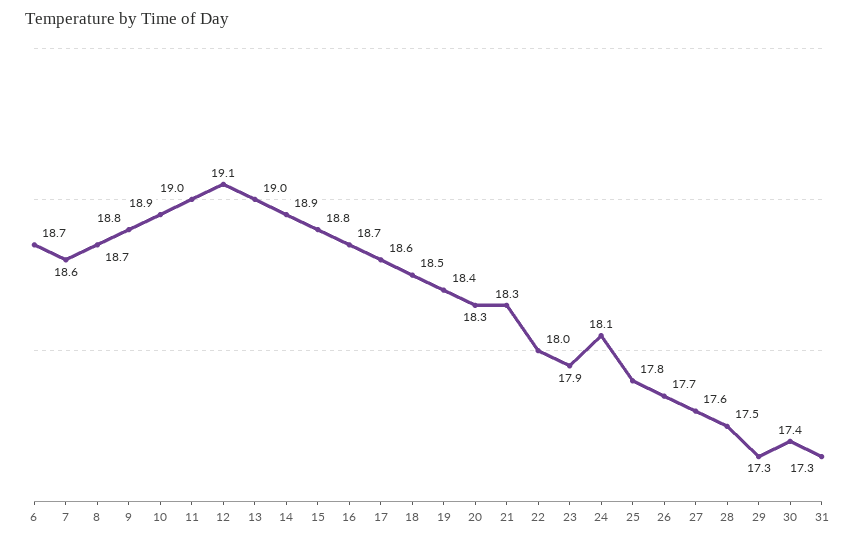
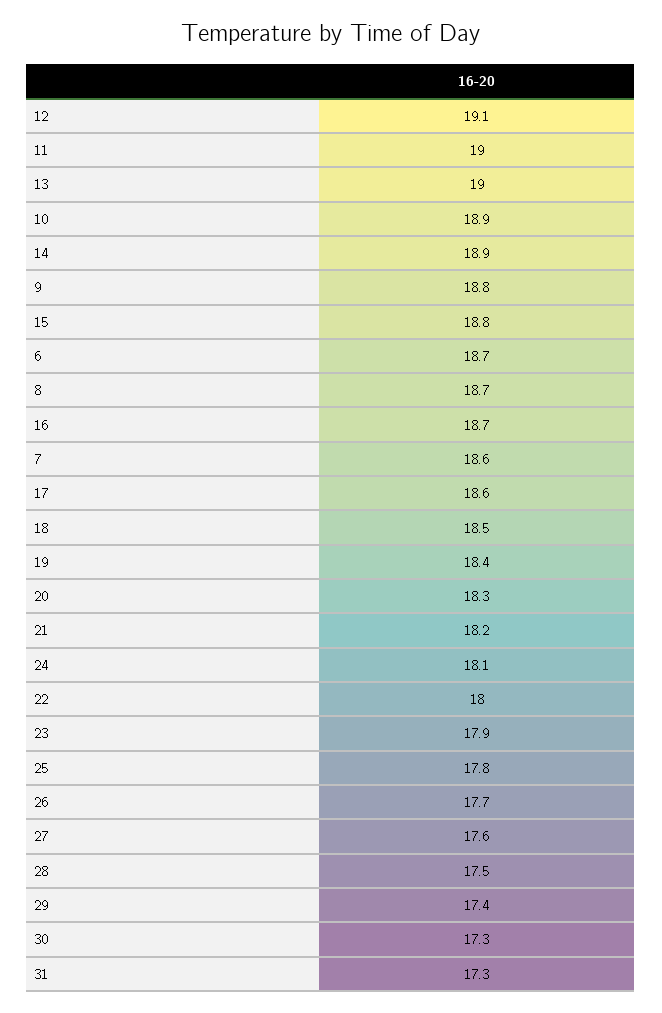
21: 18.3 -> 18.2
29: 17.3 -> 17.4
30: 17.4 -> 17.3

